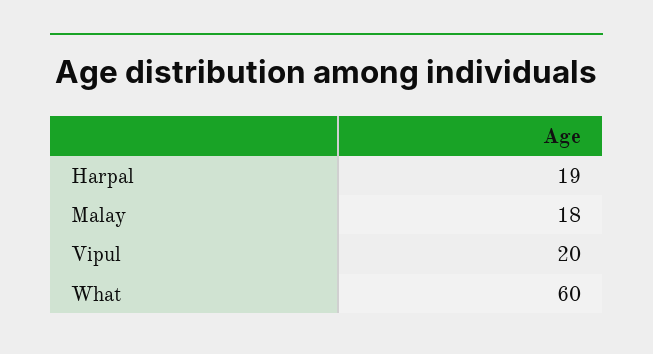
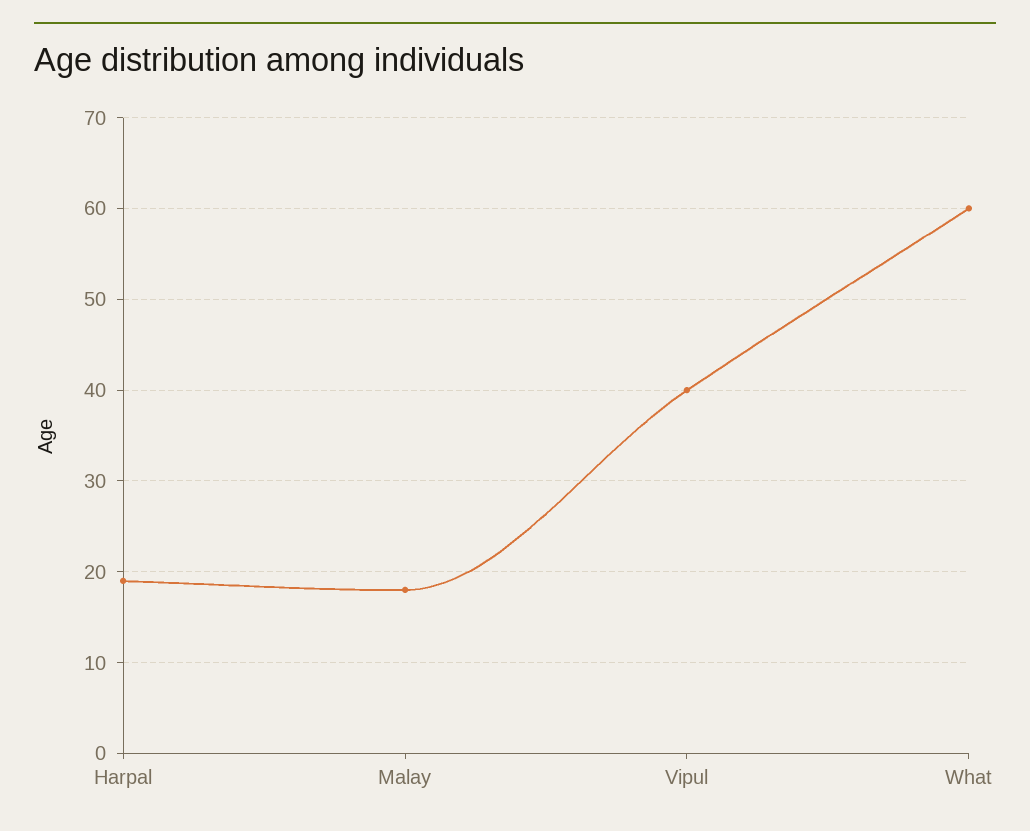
Vipul: 20 -> 40

